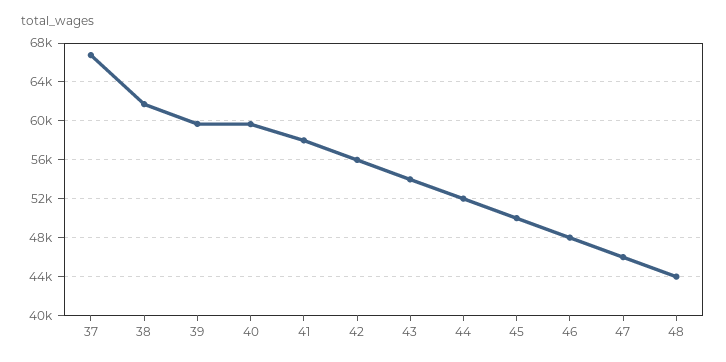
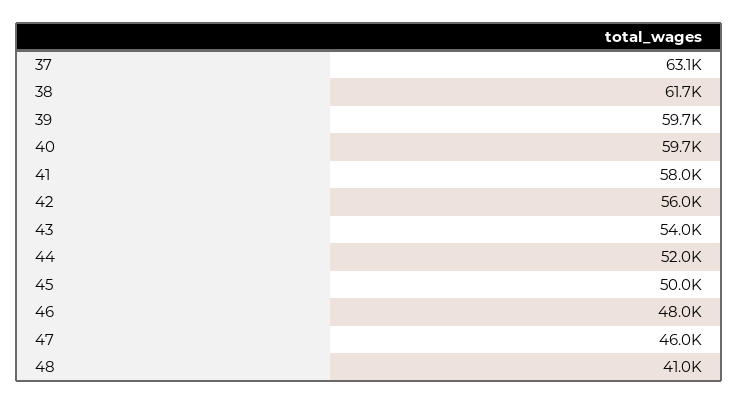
37: 67000 -> 63100
48: 44000 -> 41000

